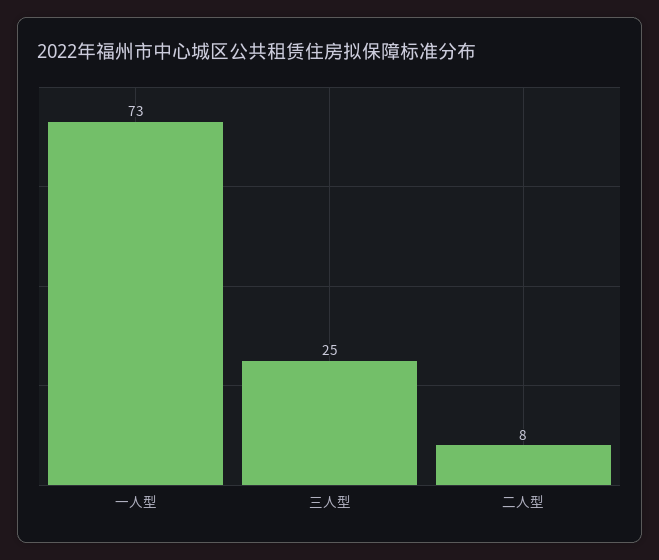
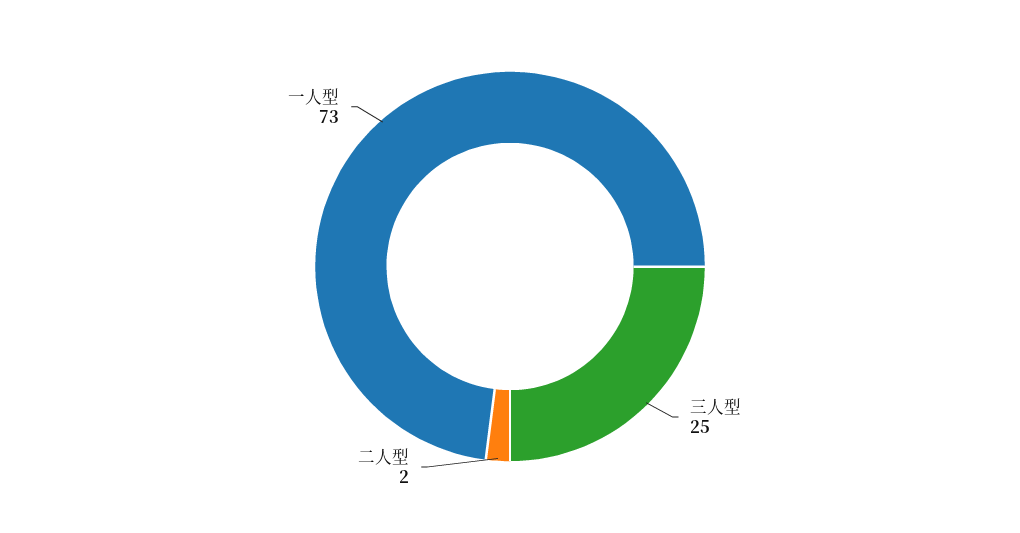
二人型: 8 -> 2

